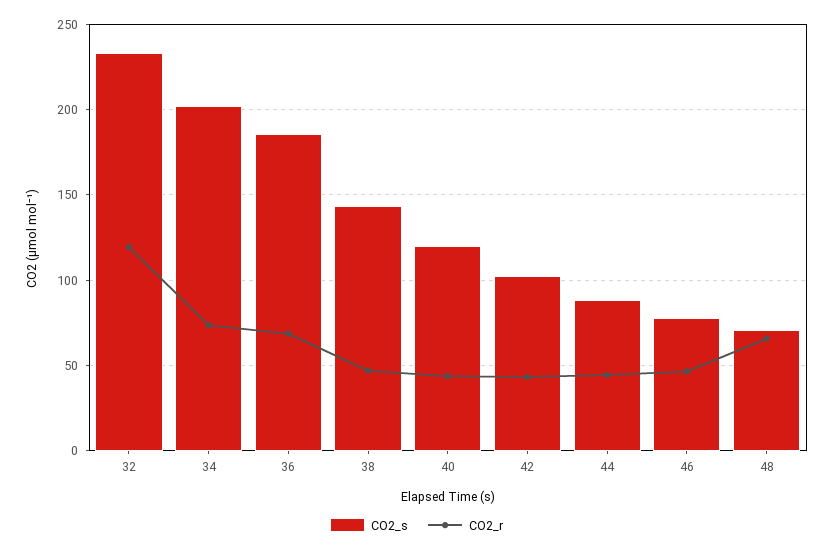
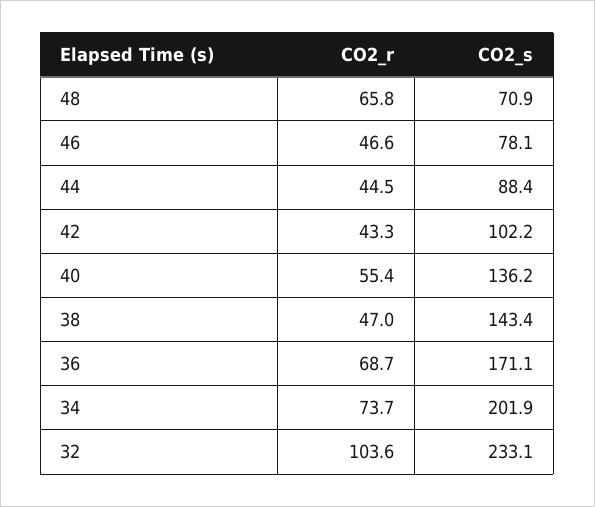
CO2_r, 32: 120 -> 103.6
CO2_s, 36: 185 -> 171.1
CO2_s, 40: 120 -> 136.2
CO2_r, 40: 45 -> 55.4

